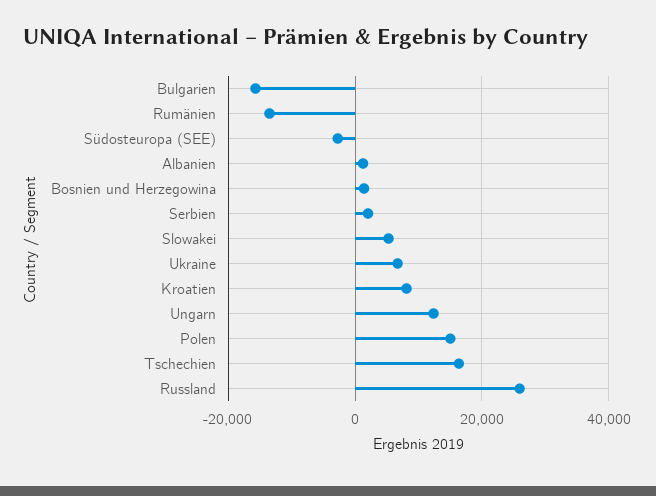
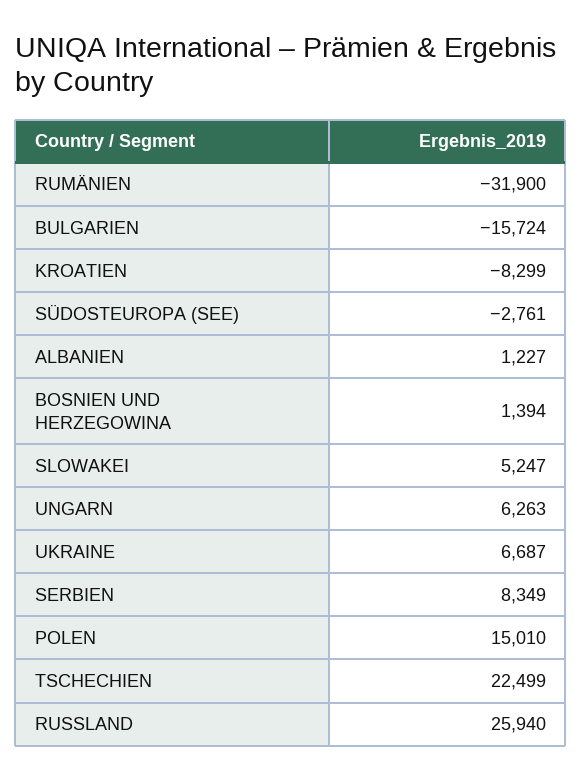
Rumänien: -14000 -> -31900
Serbien: 2000 -> 8349
Kroatien: 8000 -> -8299
Ungarn: 12000 -> 6263
Tschechien: 16000 -> 22499

